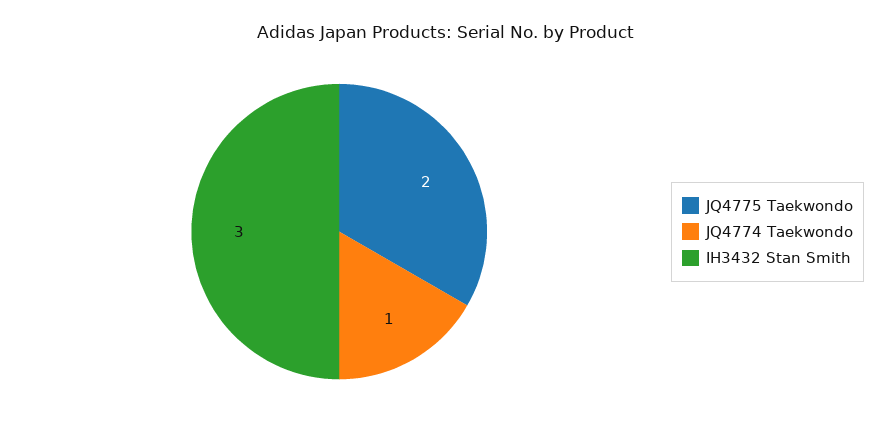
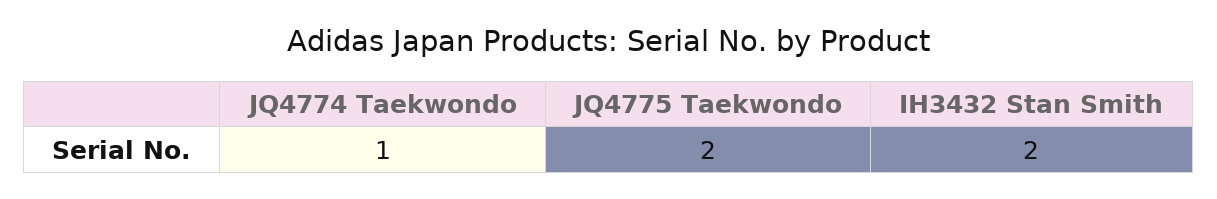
IH3432 Stan Smith: 3 -> 2

